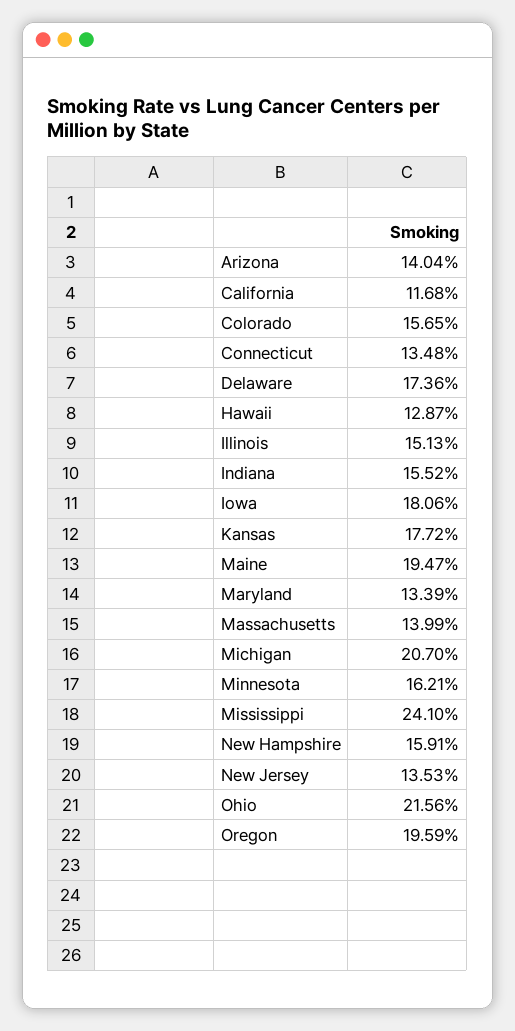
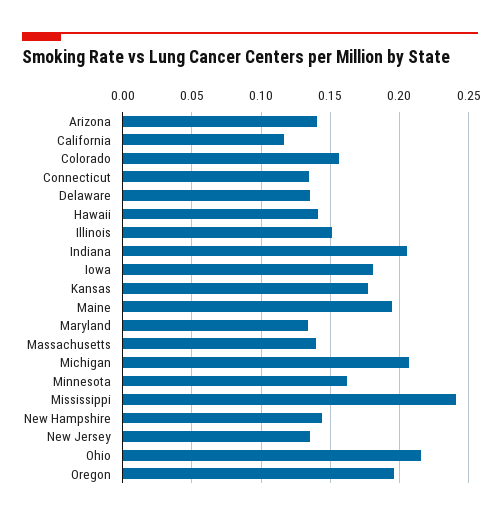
Delaware: 0.1736 -> 0.135
Hawaii: 0.1287 -> 0.14
Indiana: 0.1552 -> 0.205
New Hampshire: 0.1591 -> 0.145

